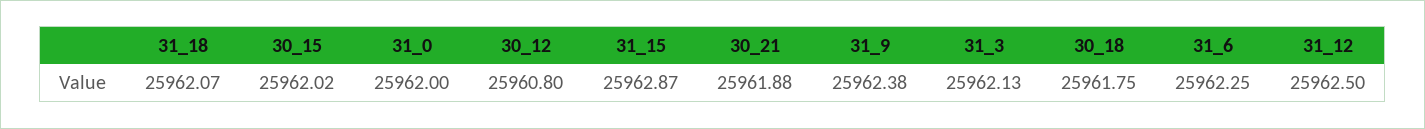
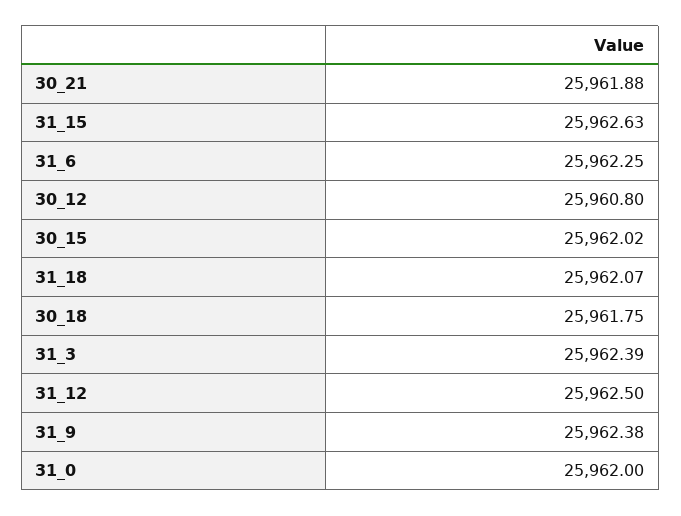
31_15: 25962.87 -> 25962.63
31_3: 25962.13 -> 25962.39

